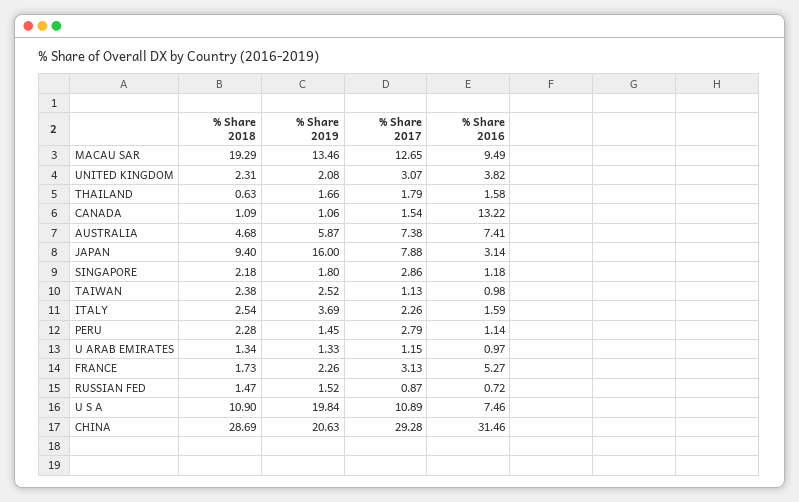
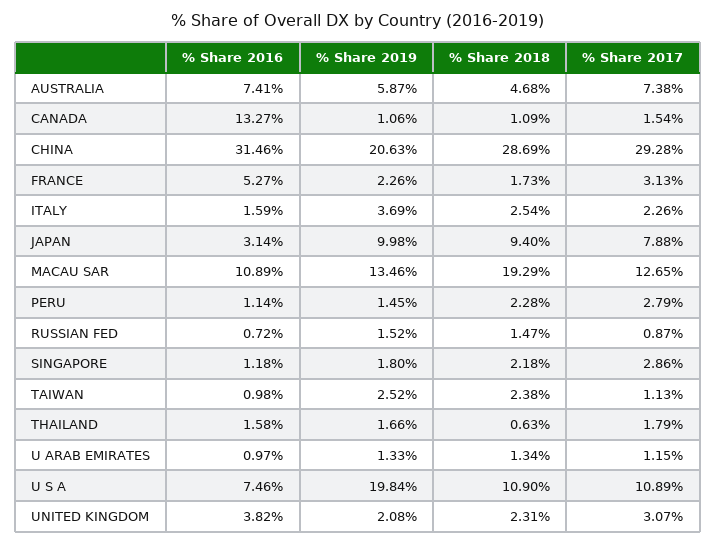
% Share 2016, MACAU SAR: 9.49 -> 10.89
% Share 2016, CANADA: 13.22 -> 13.27
% Share 2019, JAPAN: 16 -> 9.98

